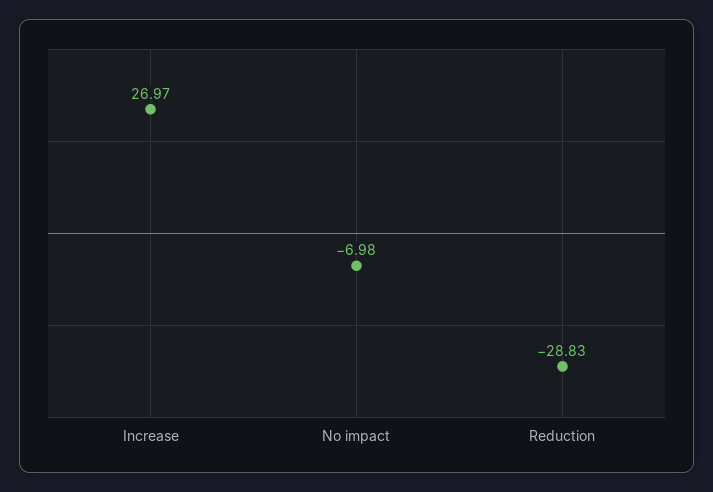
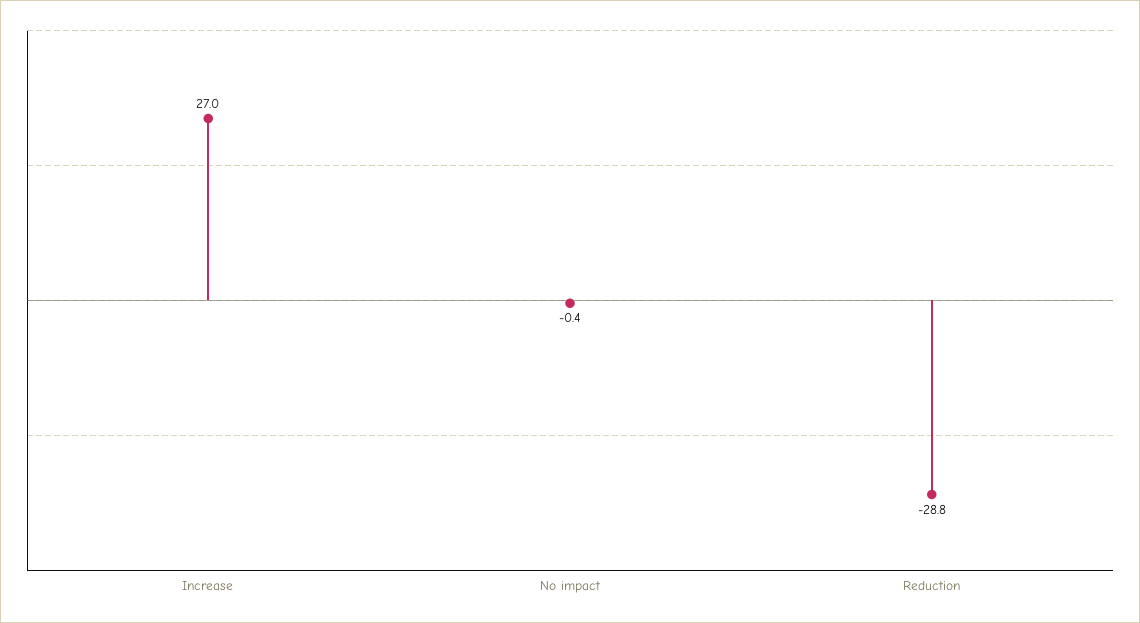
No impact: -6.98 -> -0.4

